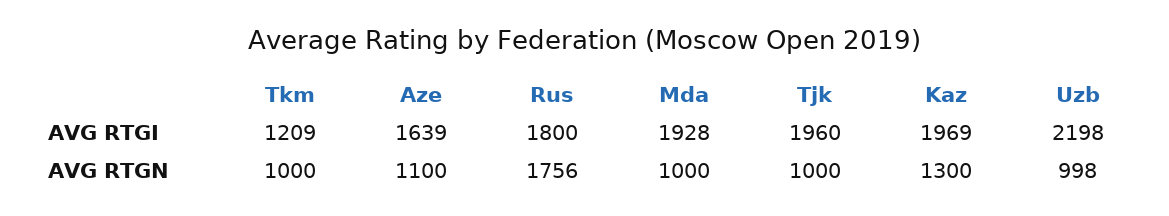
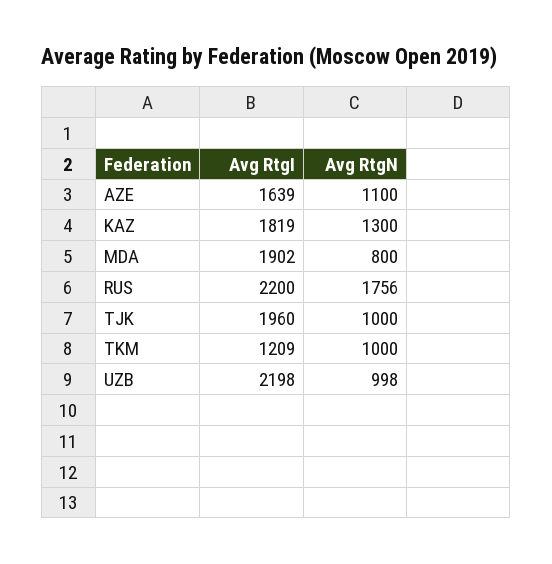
Rus, AVG RTGI: 1800 -> 2200
Mda, AVG RTGI: 1928 -> 1902
Kaz, AVG RTGI: 1969 -> 1819
Mda, AVG RTGN: 1000 -> 800

